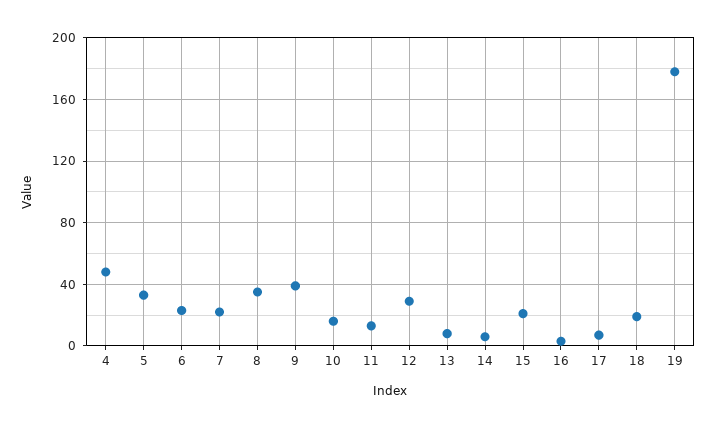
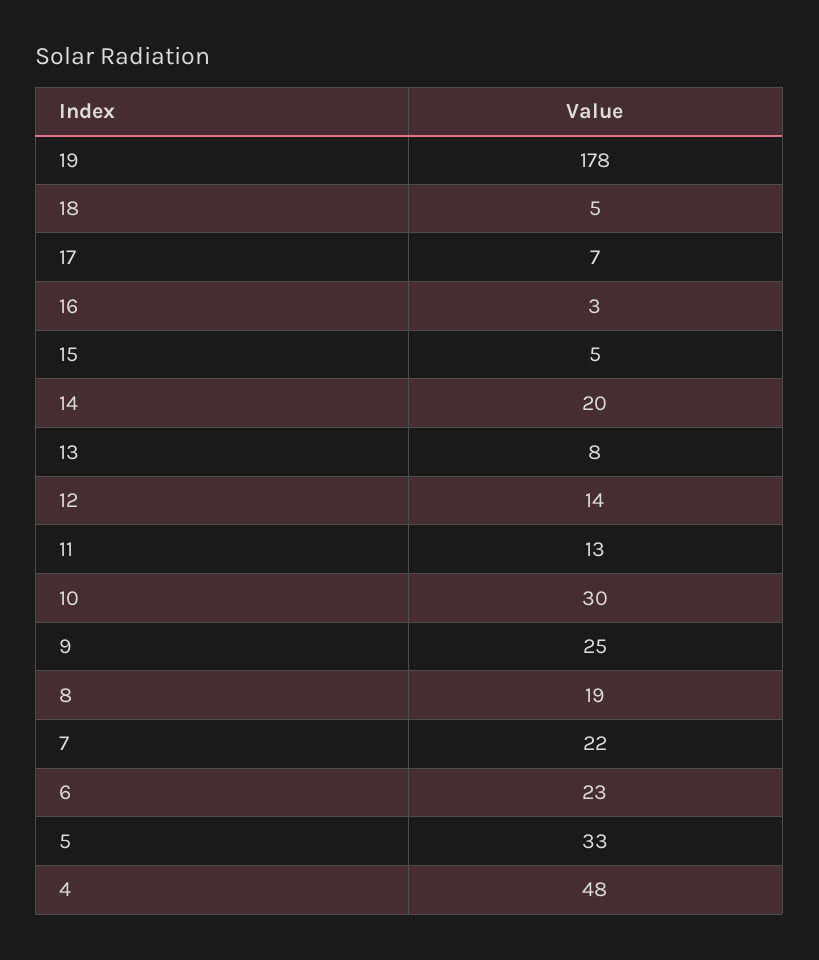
8: 35 -> 19
9: 40 -> 25
10: 15 -> 30
12: 30 -> 14
14: 5 -> 20
15: 20 -> 5
18: 20 -> 5

